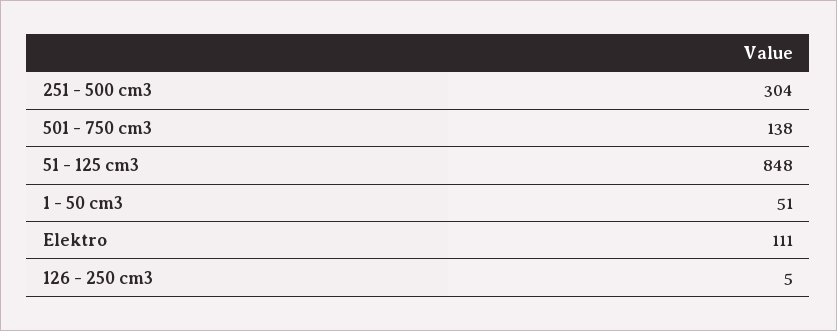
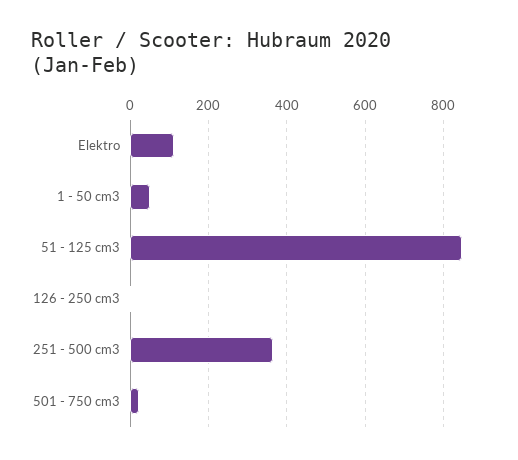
251 - 500 cm3: 304 -> 360
501 - 750 cm3: 138 -> 20

